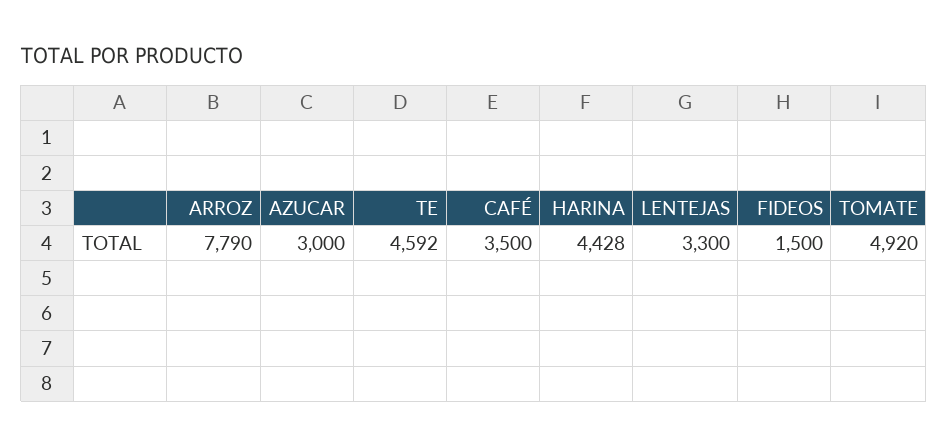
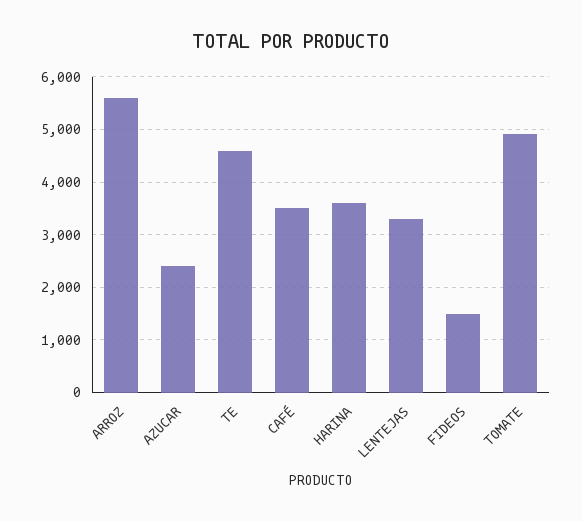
ARROZ: 7790 -> 5600
AZUCAR: 3000 -> 2400
HARINA: 4428 -> 3600

